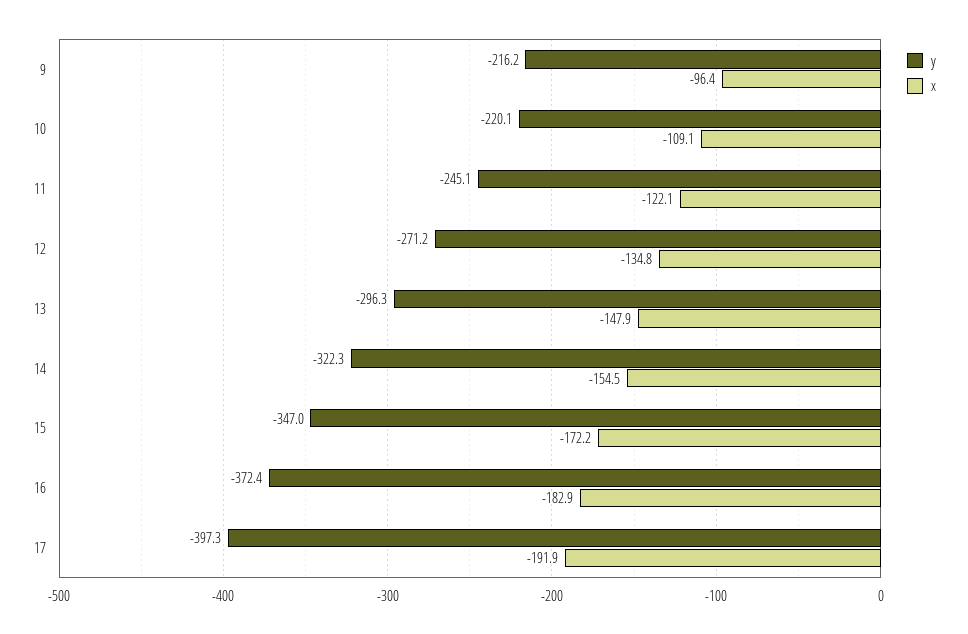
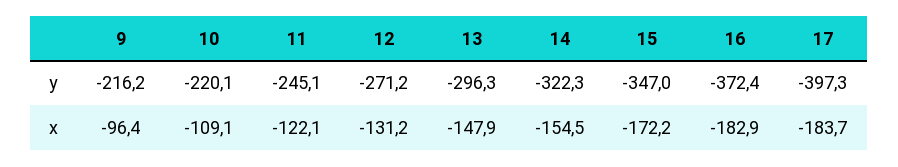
x, 12: -134.8 -> -131.2
x, 17: -191.9 -> -183.7

